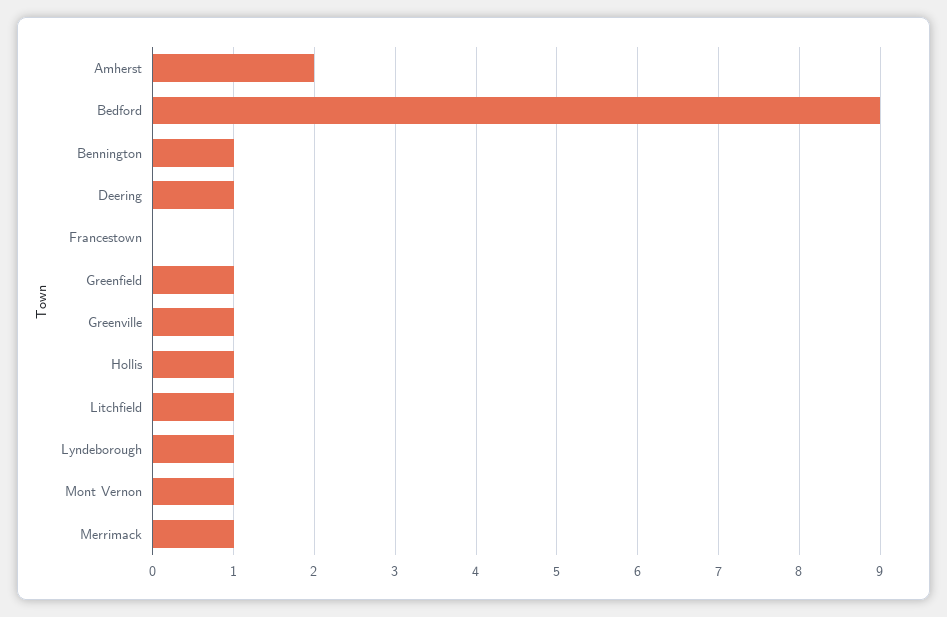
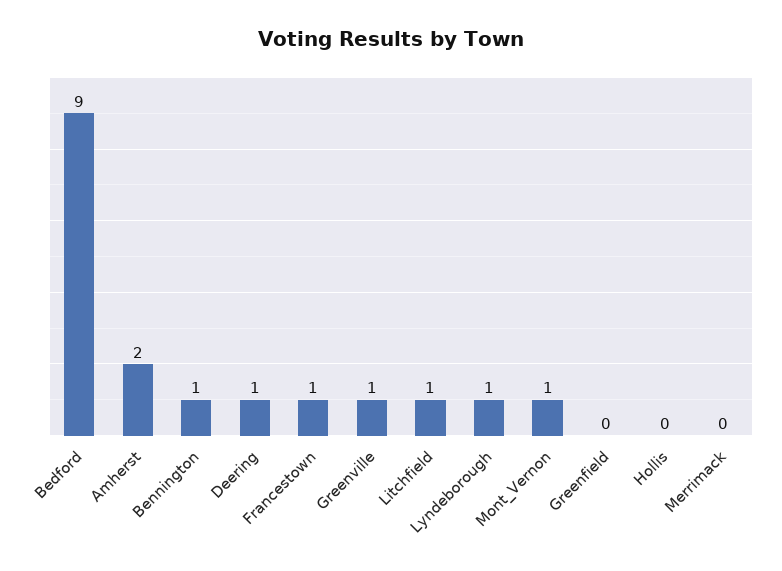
Francestown: 0 -> 1
Greenfield: 1 -> 0
Hollis: 1 -> 0
Merrimack: 1 -> 0

